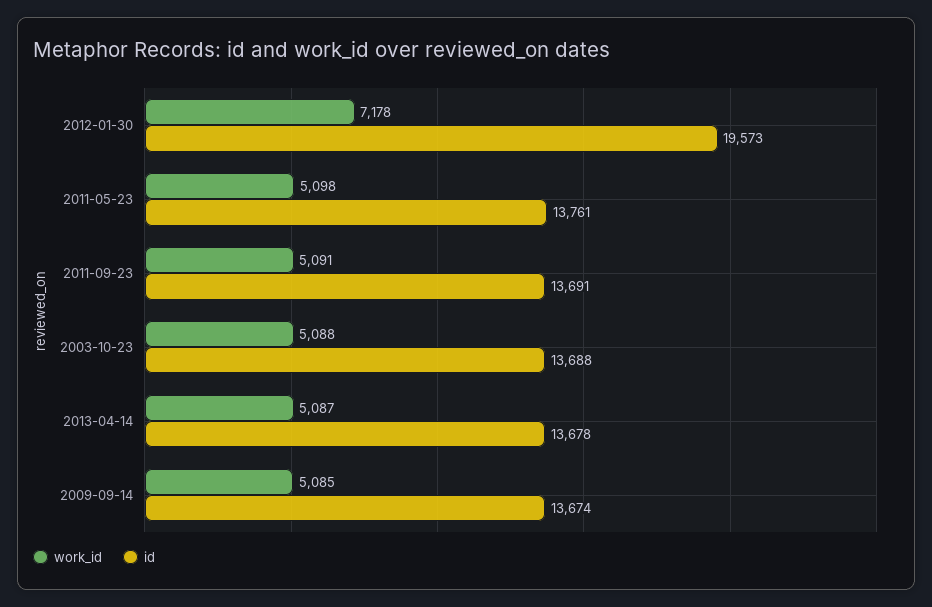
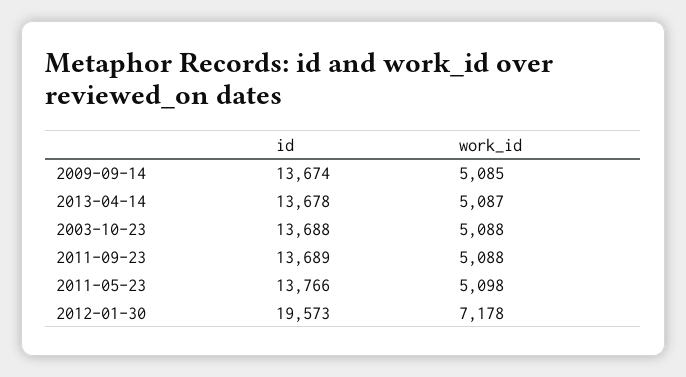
id, 2011-05-23: 13761 -> 13766
work_id, 2011-09-23: 5091 -> 5088
id, 2011-09-23: 13691 -> 13689

